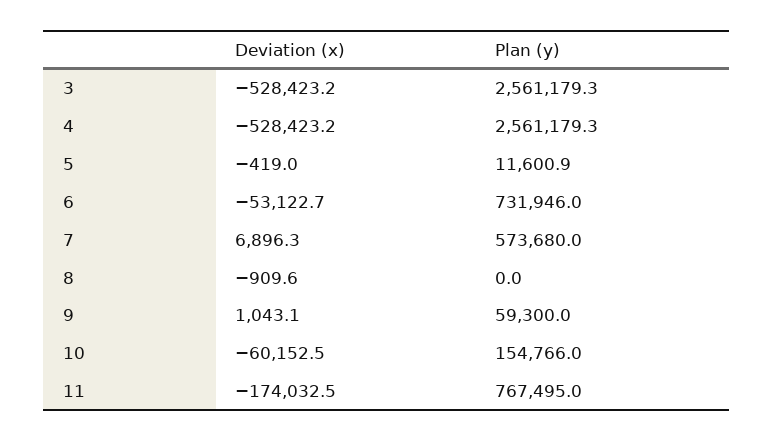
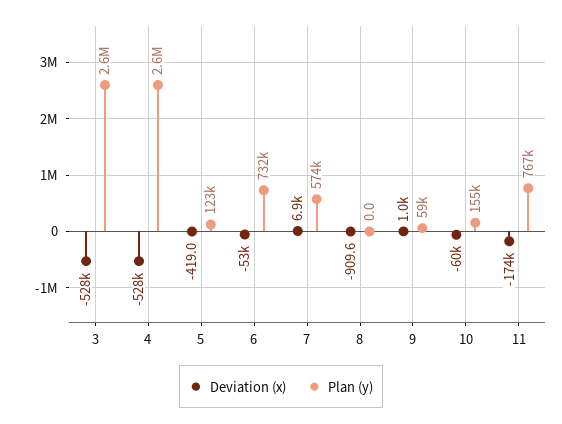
Plan (y), 5: 11600.9 -> 123000

